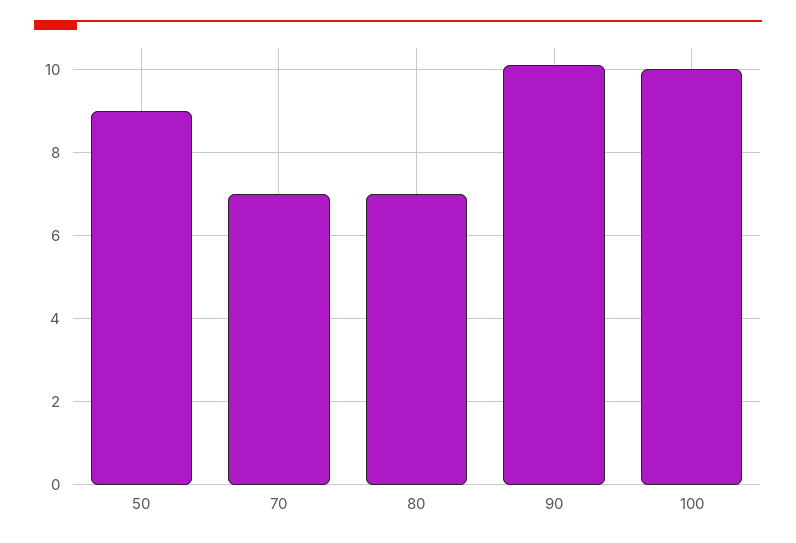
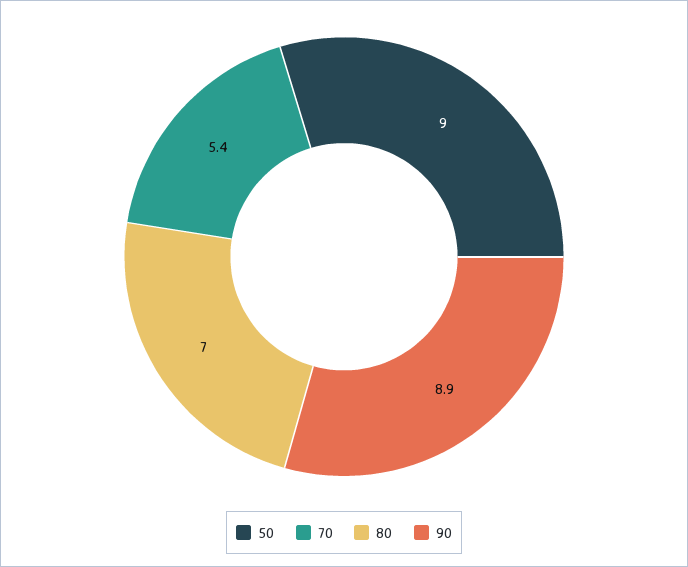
70: 7 -> 5.4
90: 10 -> 8.9
100: 10 -> none

